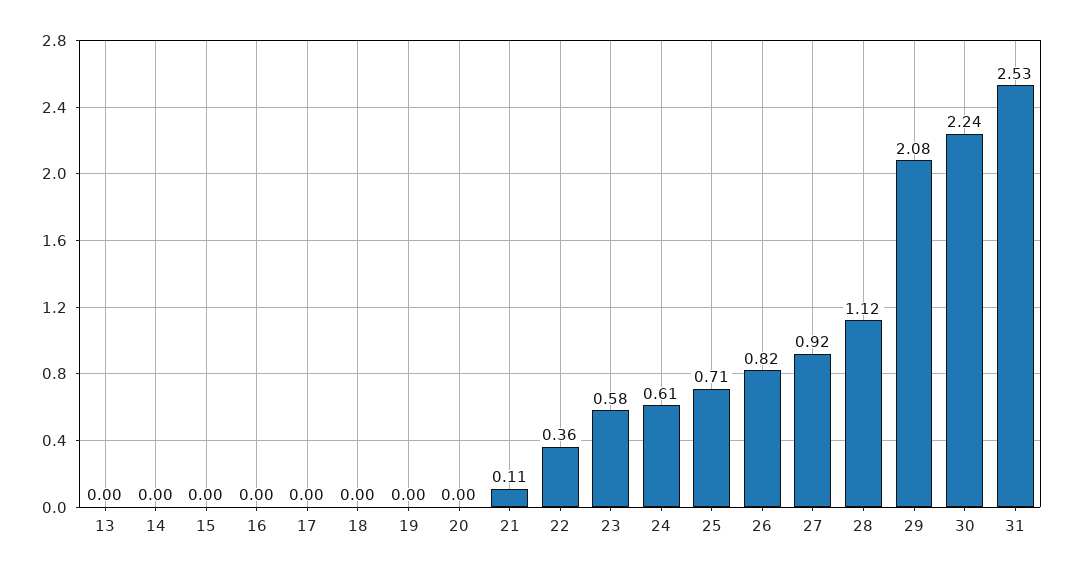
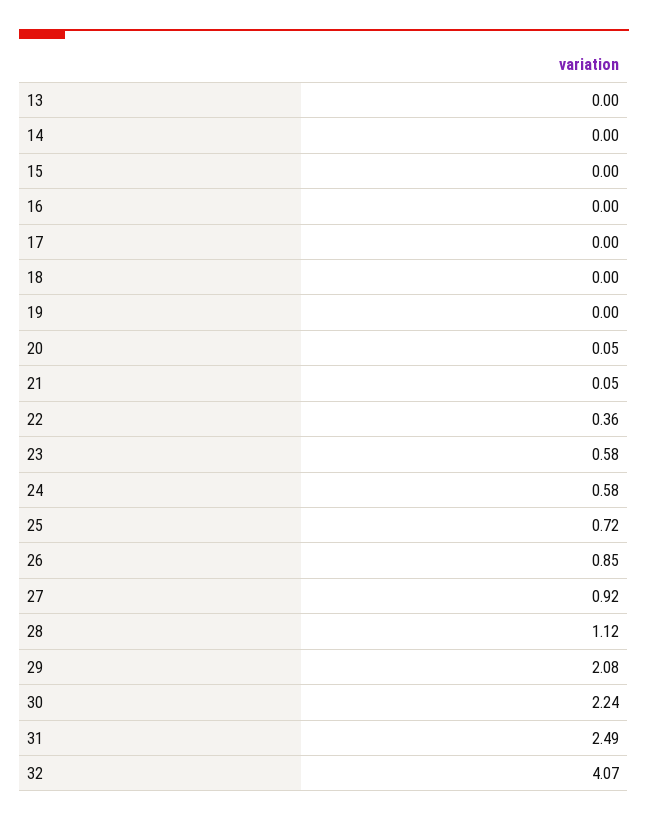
20: 0 -> 0.05
21: 0.11 -> 0.05
24: 0.61 -> 0.58
25: 0.71 -> 0.72
26: 0.82 -> 0.85
31: 2.53 -> 2.49
32: none -> 4.07

